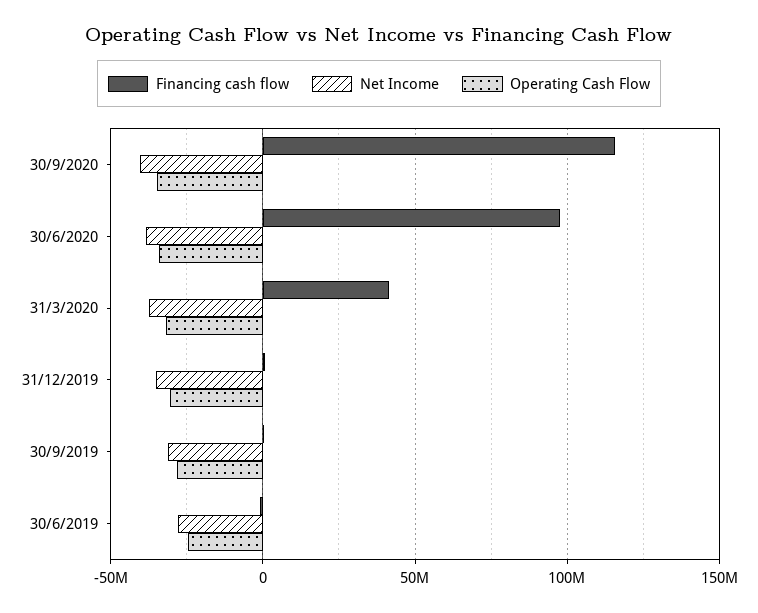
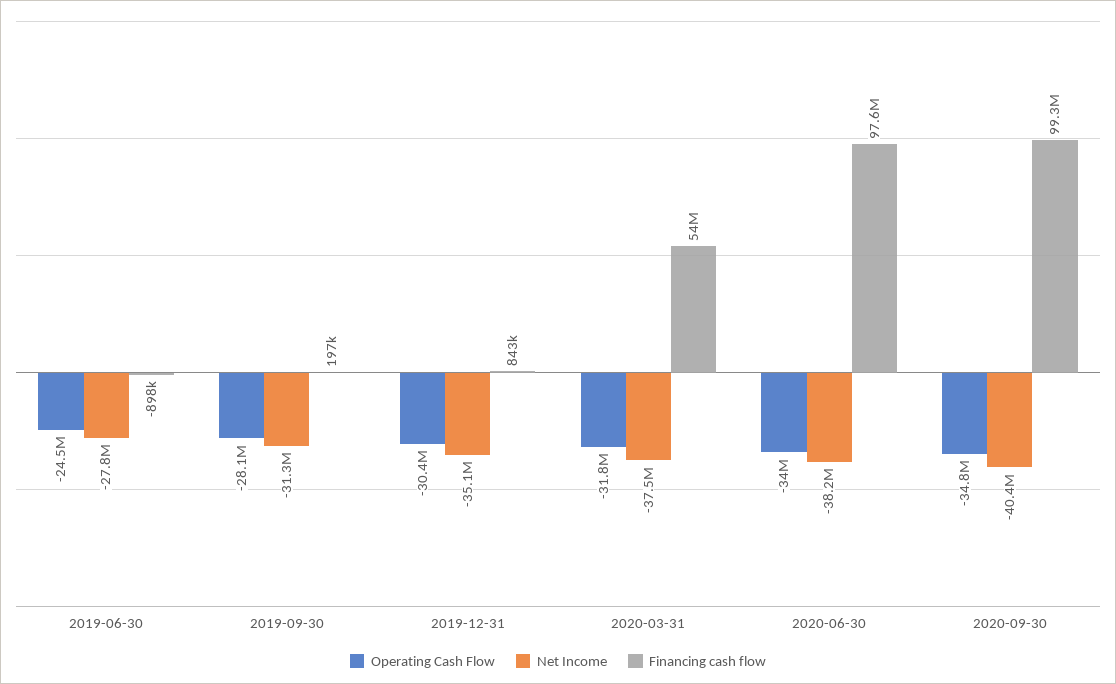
Financing cash flow, 30/9/2020: 115000000 -> 99300000
Financing cash flow, 31/3/2020: 40000000 -> 54000000

